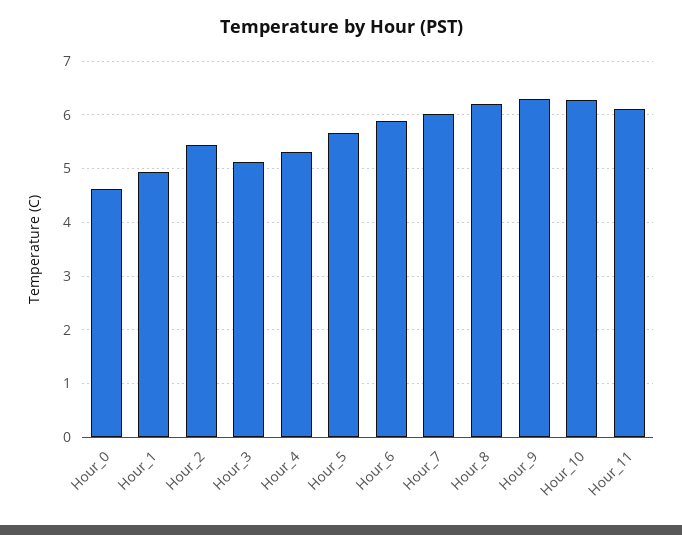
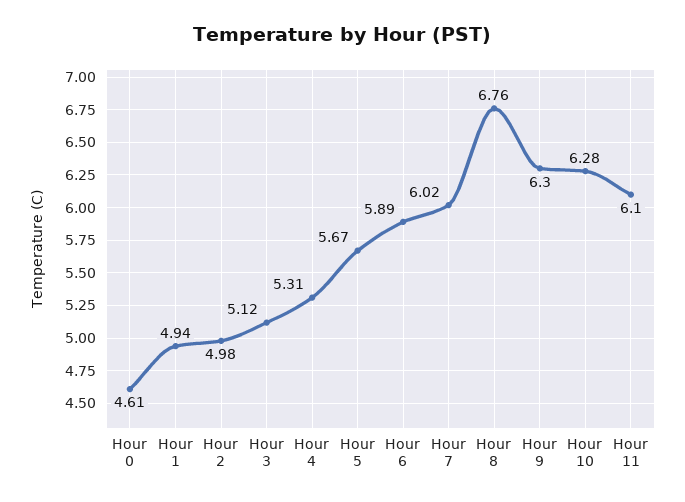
Hour_2: 5.4 -> 4.98
Hour_8: 6.2 -> 6.76

